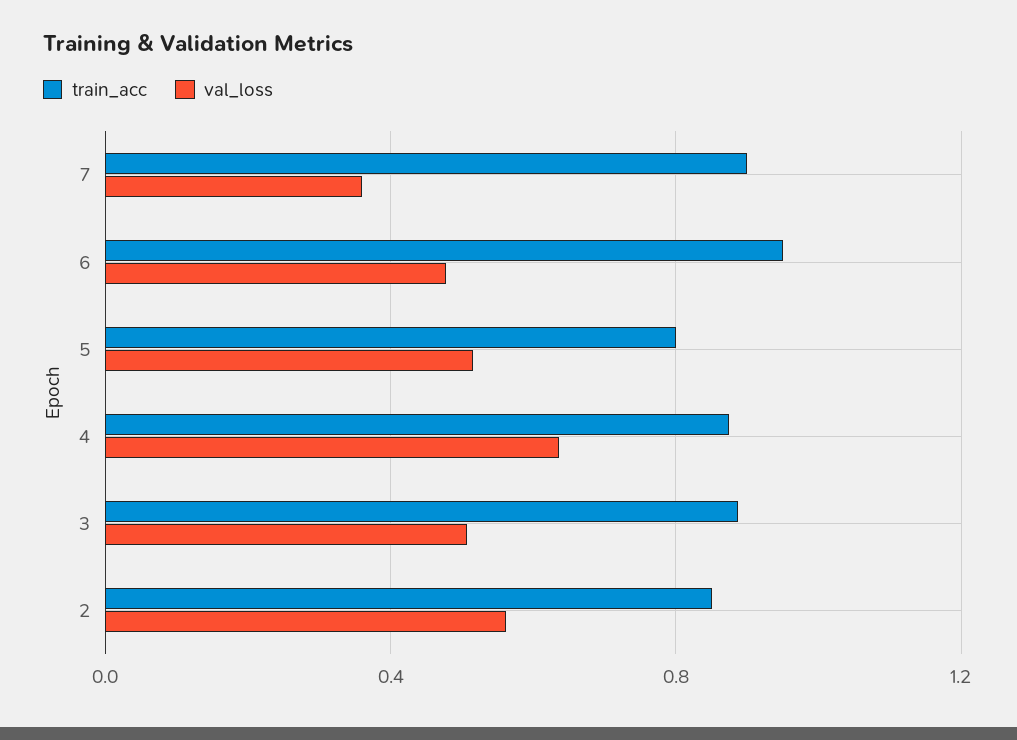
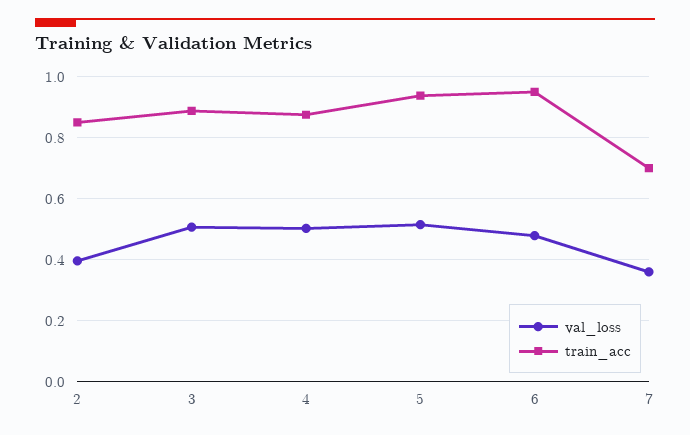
train_acc, 7: 0.9 -> 0.7
train_acc, 5: 0.8 -> 0.94
val_loss, 4: 0.65 -> 0.5
val_loss, 2: 0.55 -> 0.4

